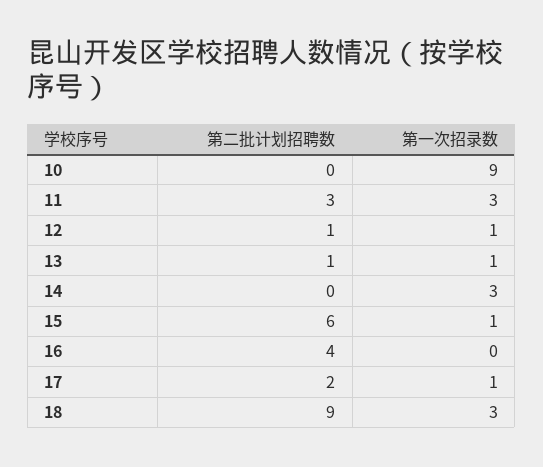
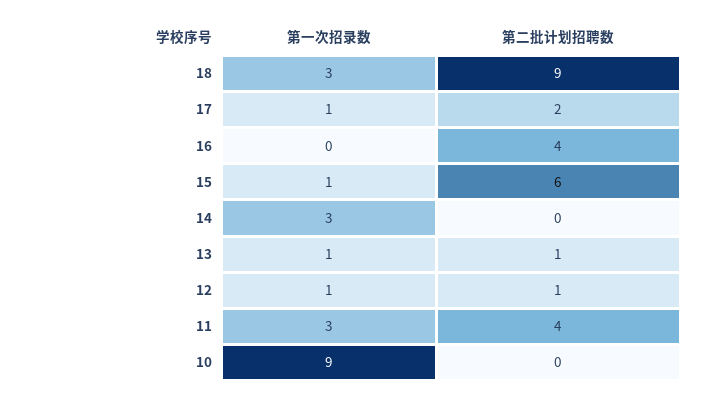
第二批计划招聘数, 11: 3 -> 4

